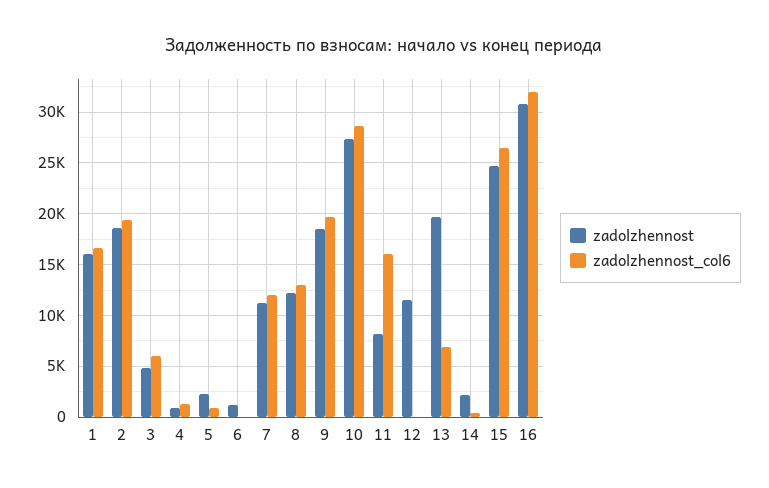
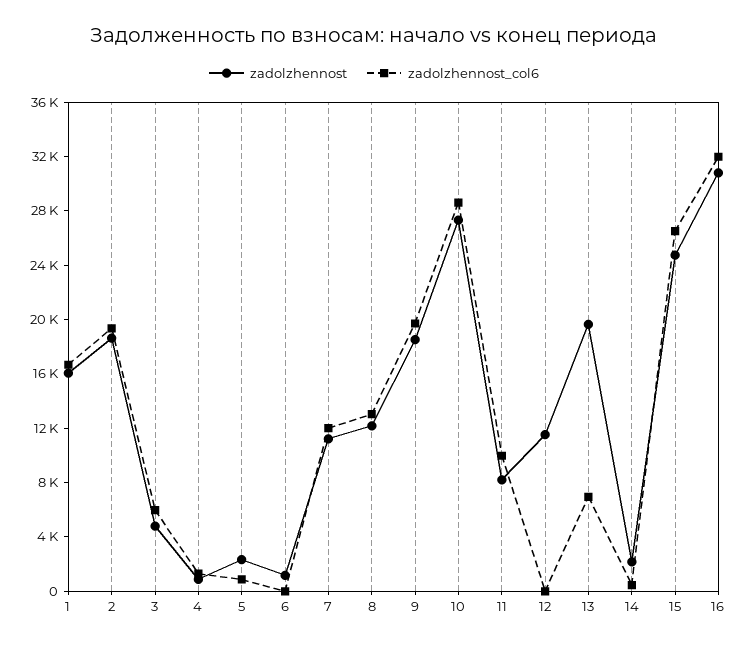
zadolzhennost_col6, 11: 16000 -> 10000

